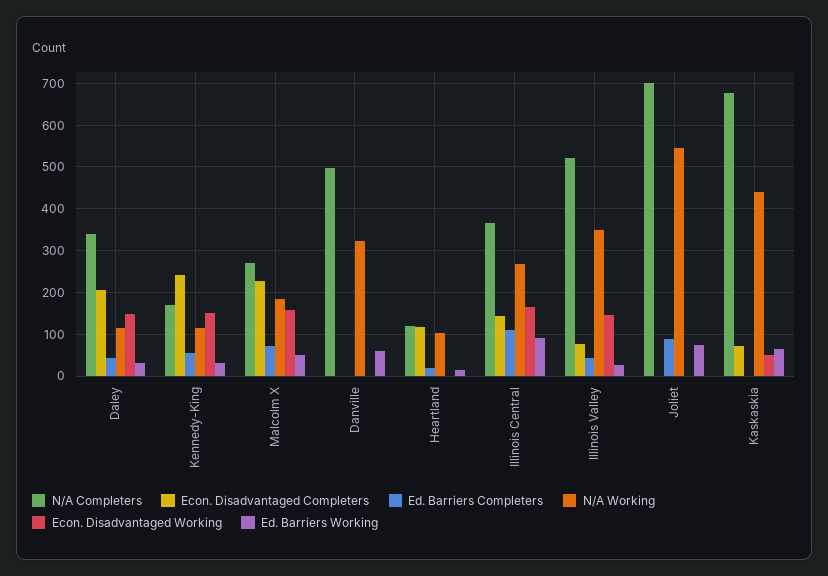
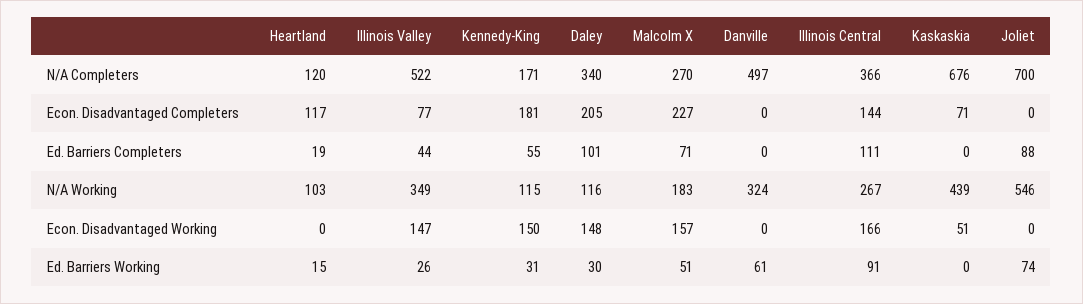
Ed. Barriers Completers, Daley: 40 -> 101
Econ. Disadvantaged Completers, Kennedy-King: 240 -> 181
Ed. Barriers Working, Kaskaskia: 60 -> 0

